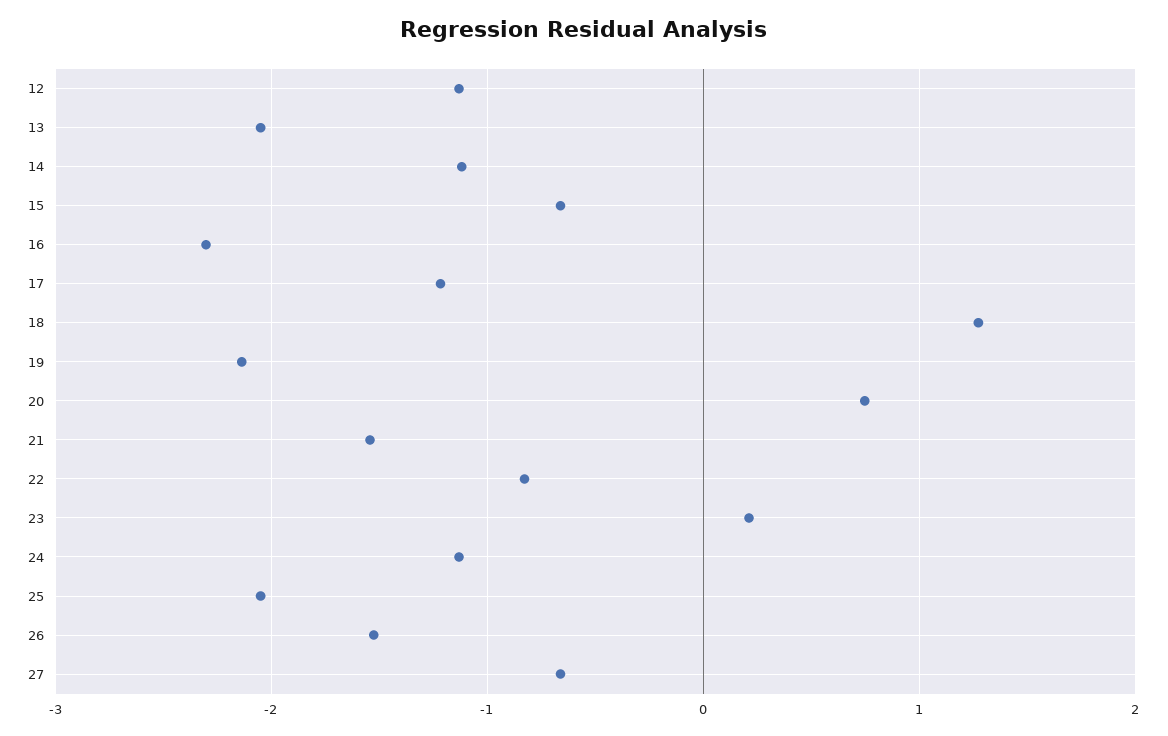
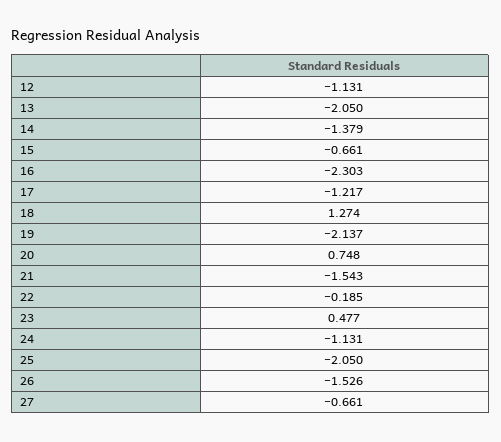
14: -1.1 -> -1.379
22: -0.8 -> -0.185
23: 0.2 -> 0.477

